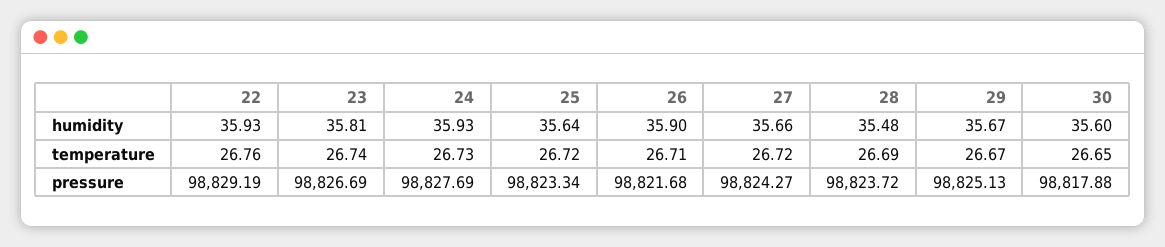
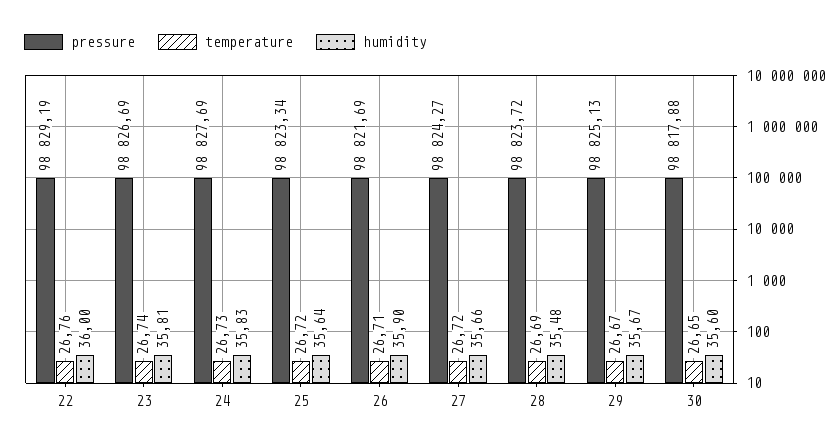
humidity, 22: 35.93 -> 36
humidity, 24: 35.93 -> 35.83
pressure, 26: 98821.68 -> 98821.69

